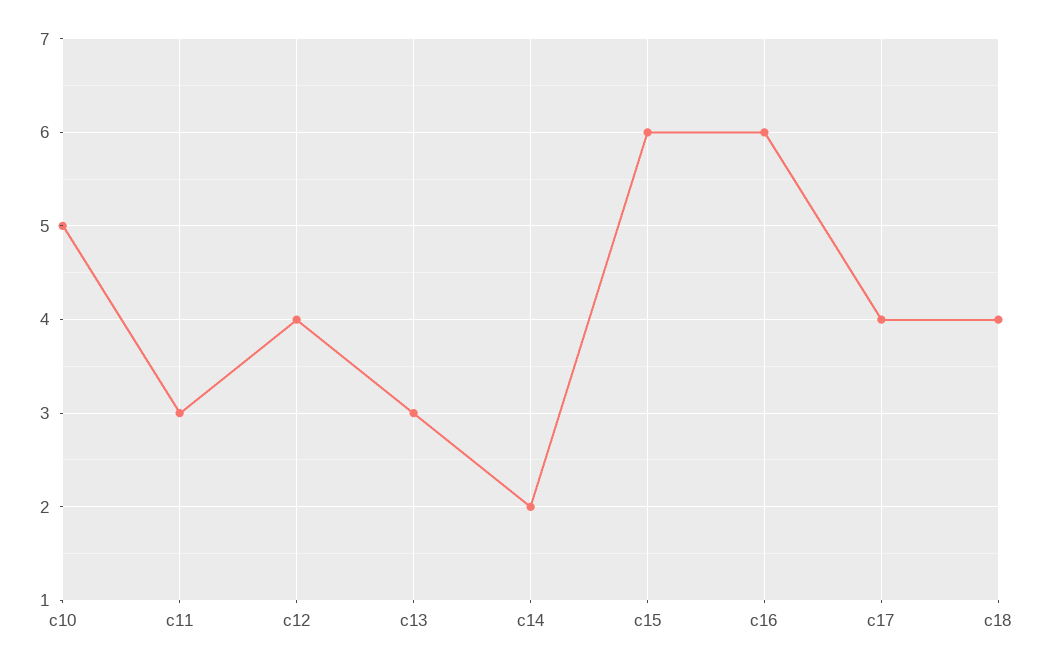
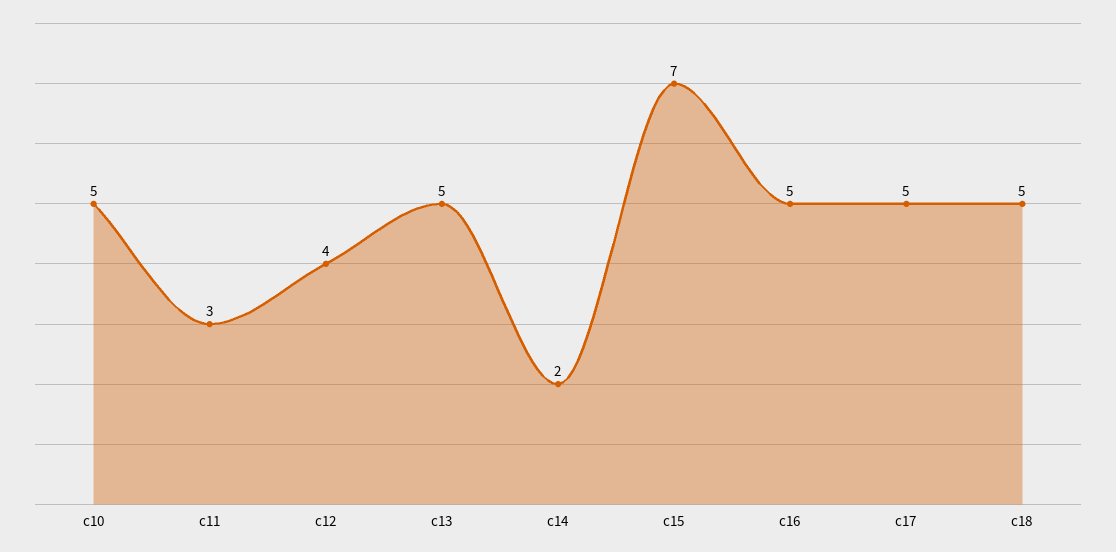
c13: 3 -> 5
c15: 6 -> 7
c16: 6 -> 5
c17: 4 -> 5
c18: 4 -> 5

